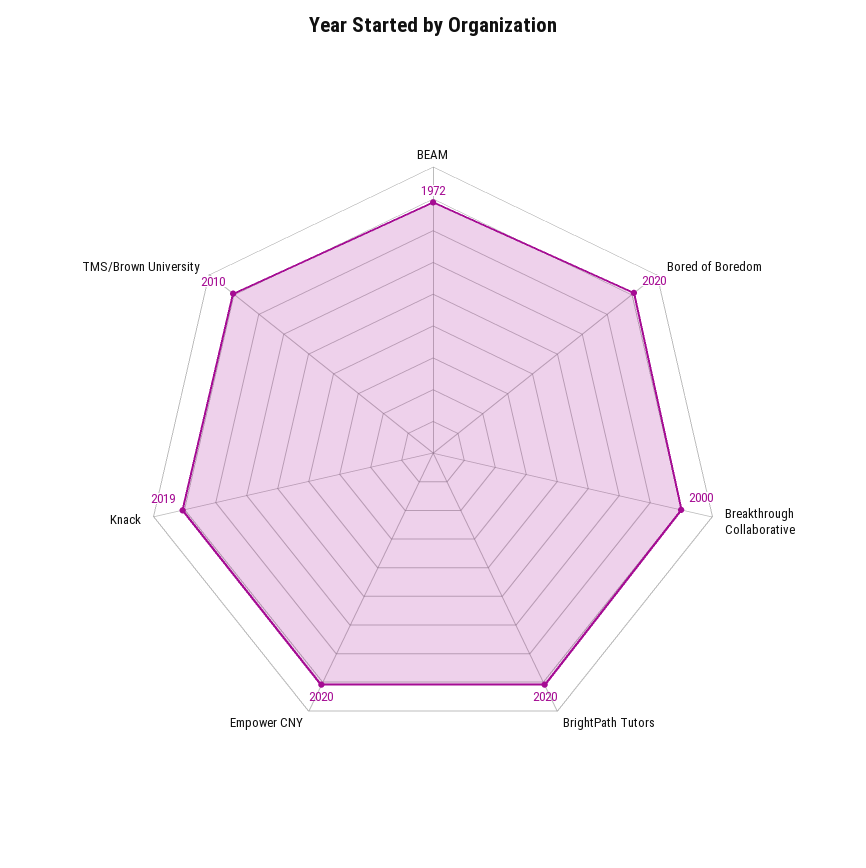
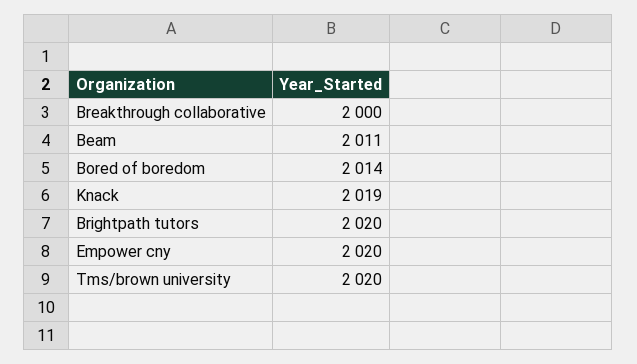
BEAM: 1972 -> 2011
Bored of Boredom: 2020 -> 2014
TMS/Brown University: 2010 -> 2020

